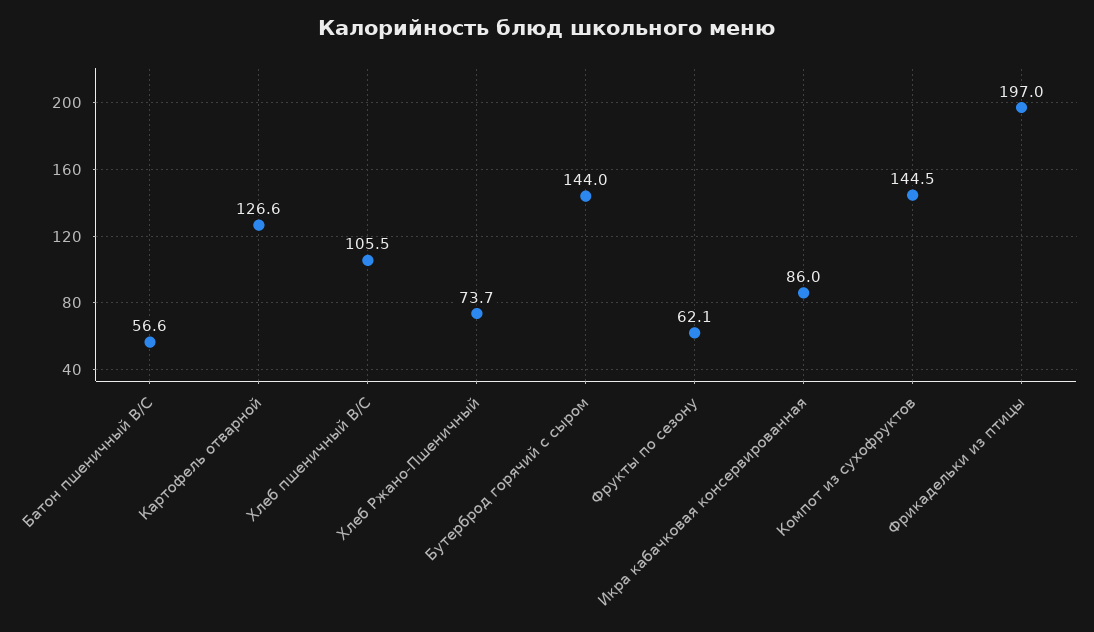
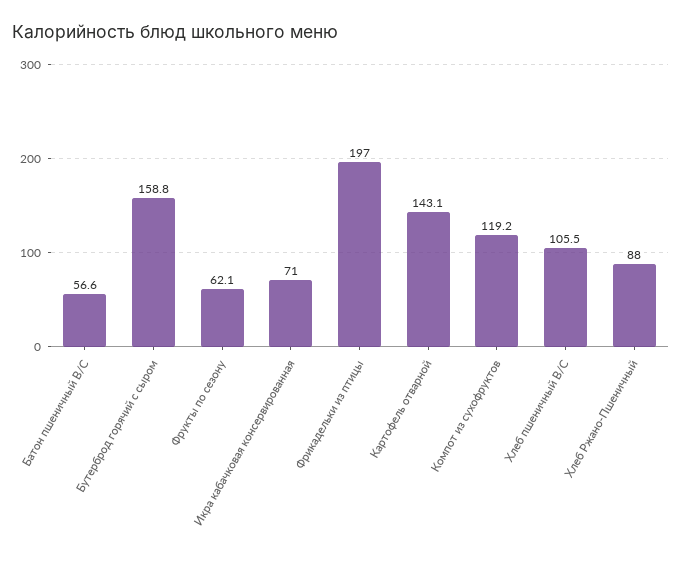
Картофель отварной: 126.6 -> 143.1
Хлеб Ржано-Пшеничный: 73.7 -> 88
Бутерброд горячий с сыром: 144 -> 158.8
Икра кабачковая консервированная: 86 -> 71
Компот из сухофруктов: 144.5 -> 119.2

